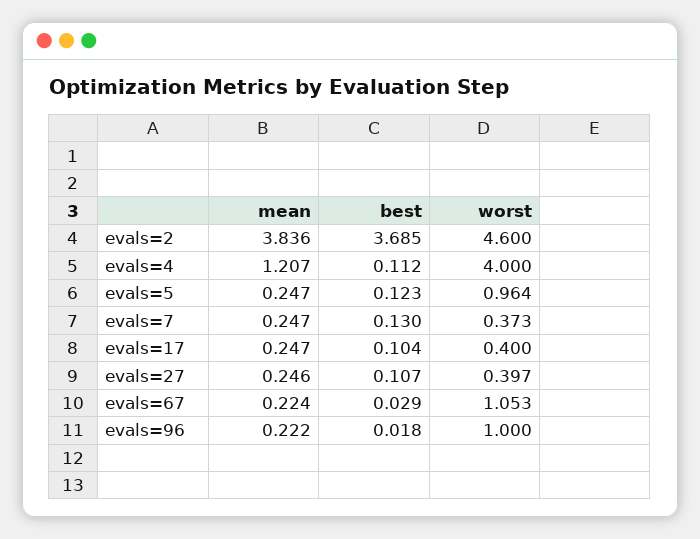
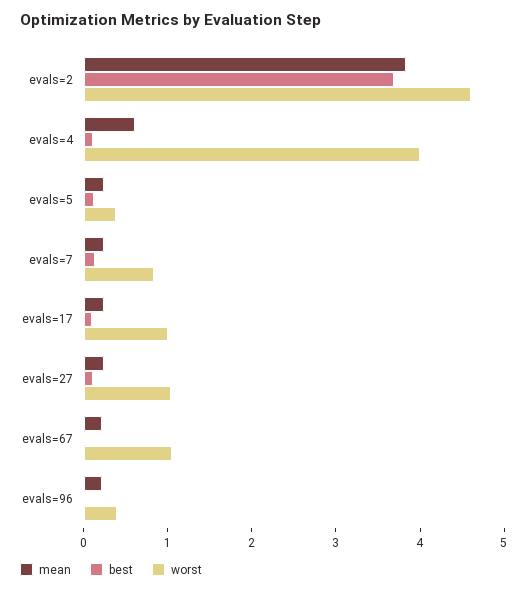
mean, evals=4: 1.207 -> 0.6
worst, evals=5: 0.964 -> 0.4
worst, evals=7: 0.373 -> 0.8
worst, evals=17: 0.4 -> 1
worst, evals=27: 0.397 -> 1
worst, evals=96: 1 -> 0.4

